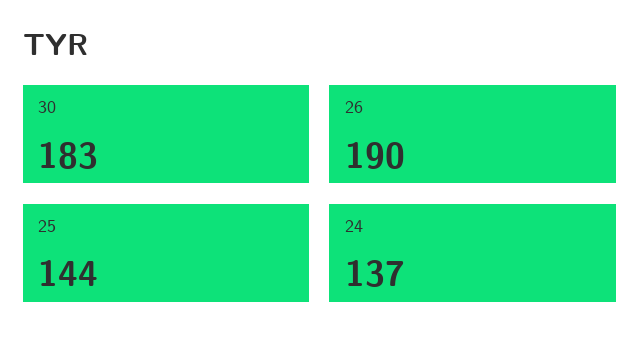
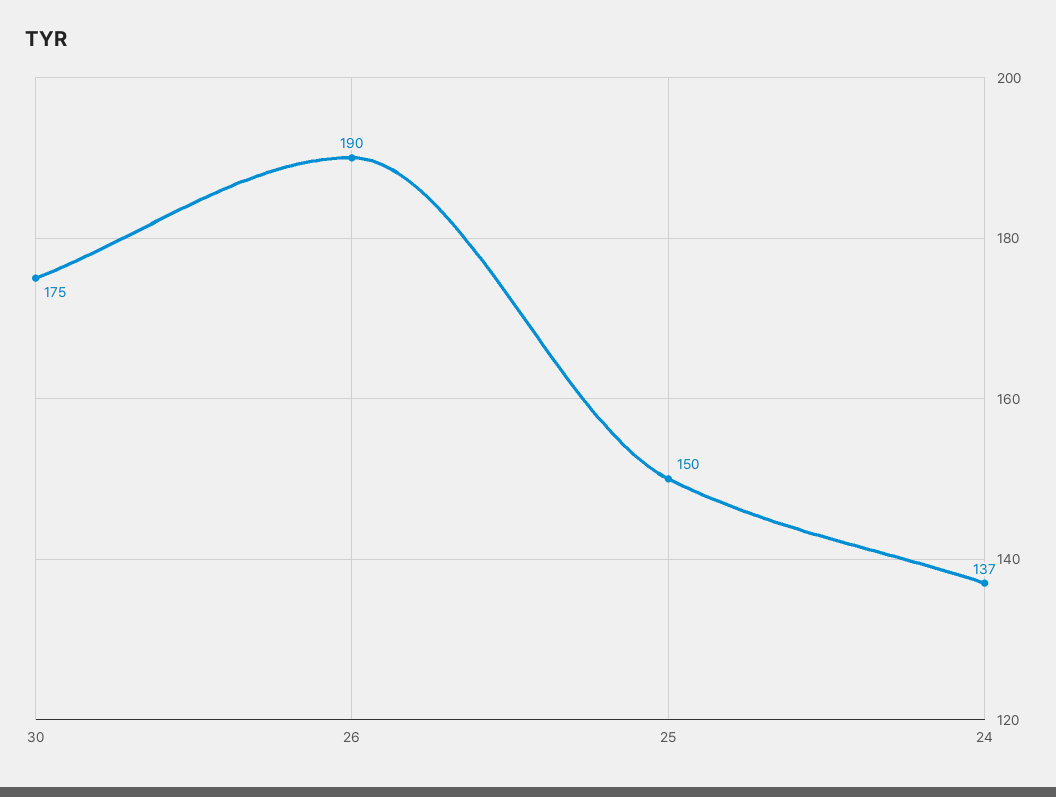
30: 183 -> 175
25: 144 -> 150

